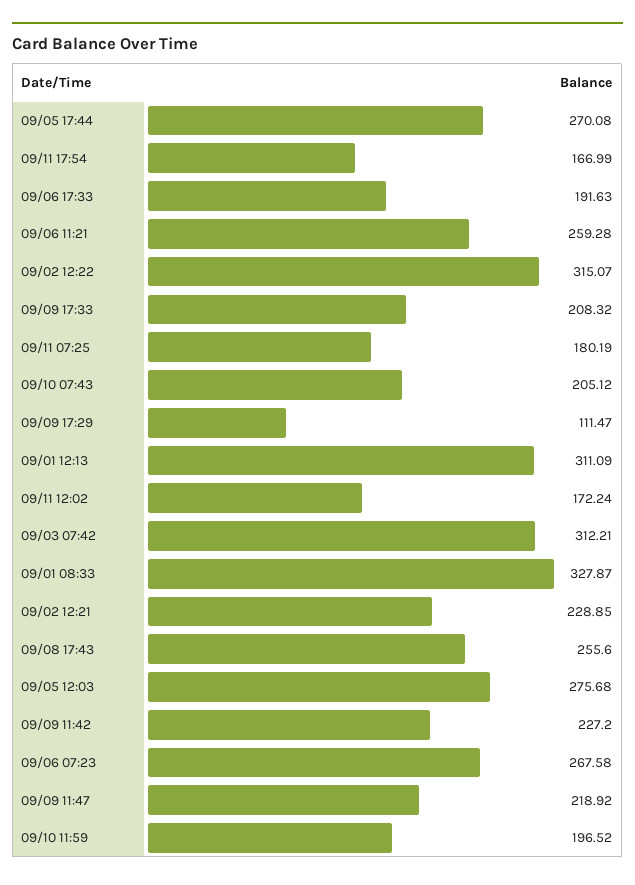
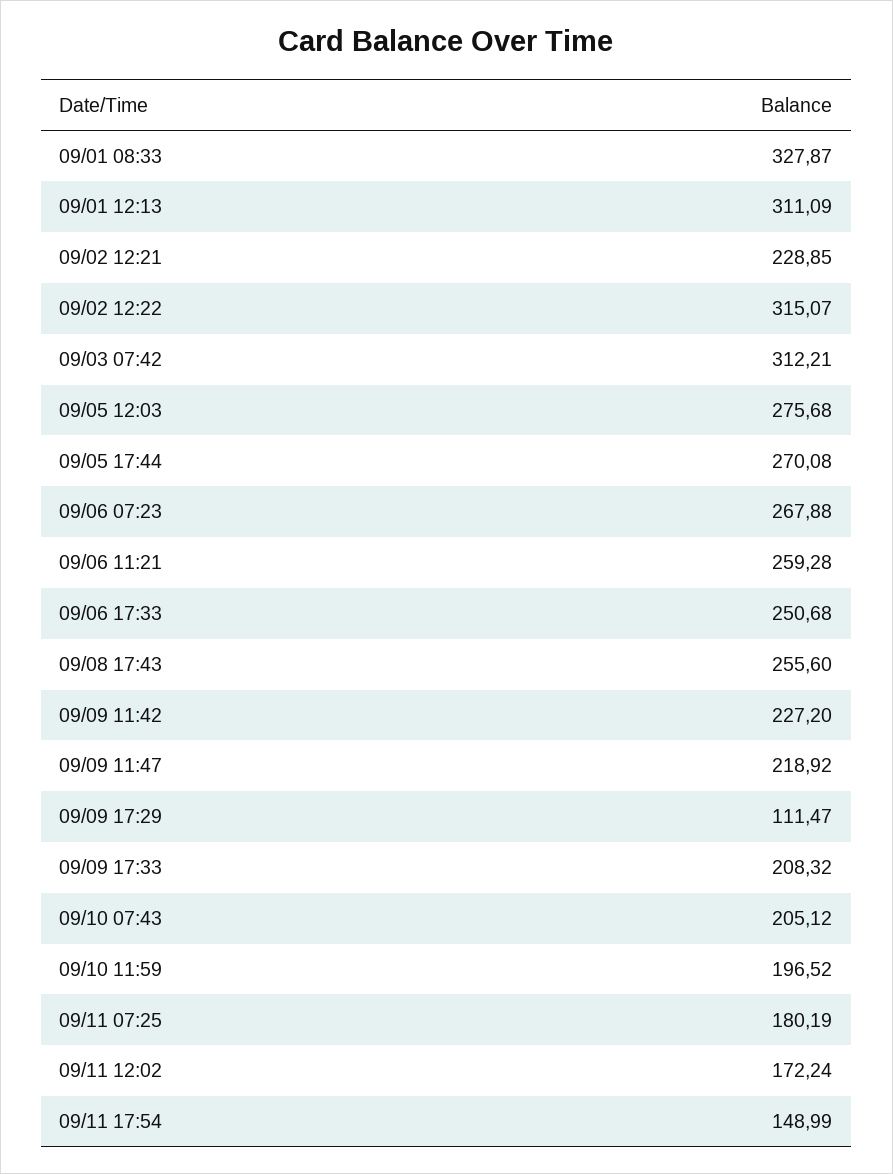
09/11 17:54: 166.99 -> 148.99
09/06 17:33: 191.63 -> 250.68
09/06 07:23: 267.58 -> 267.88

